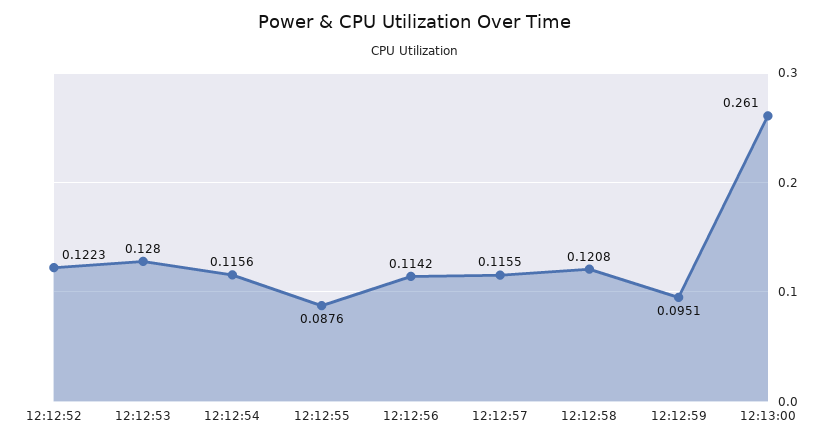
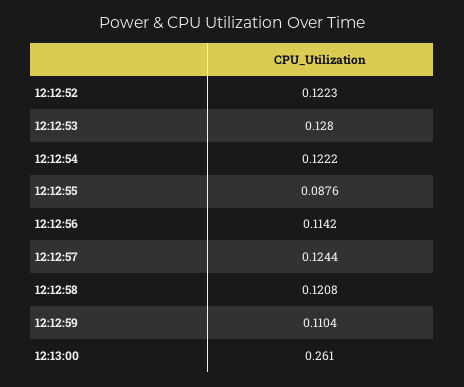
12:12:54: 0.1156 -> 0.1222
12:12:57: 0.1155 -> 0.1244
12:12:59: 0.0951 -> 0.1104

